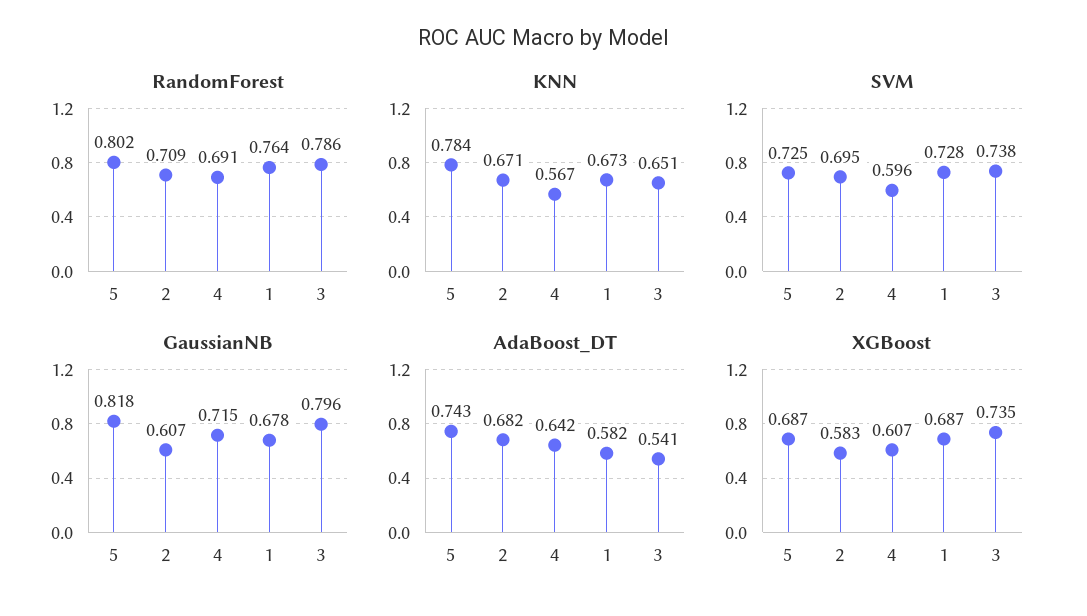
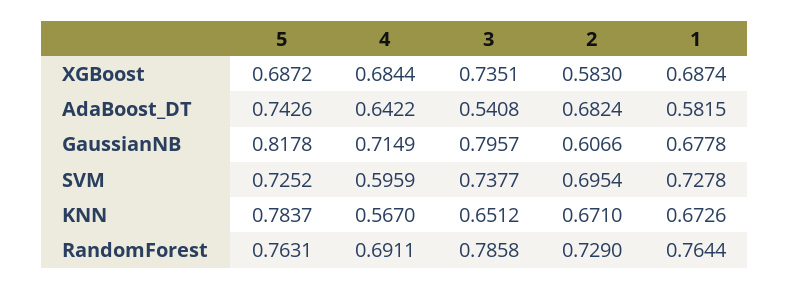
RandomForest, 5: 0.802 -> 0.7631
RandomForest, 2: 0.709 -> 0.729
XGBoost, 4: 0.607 -> 0.6844

